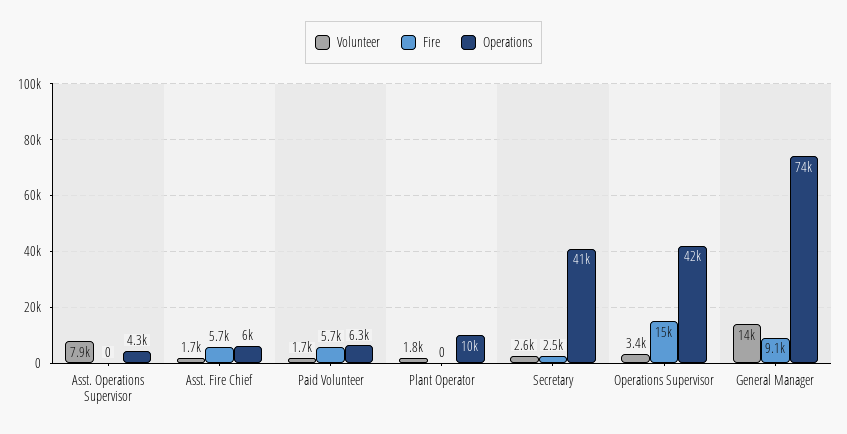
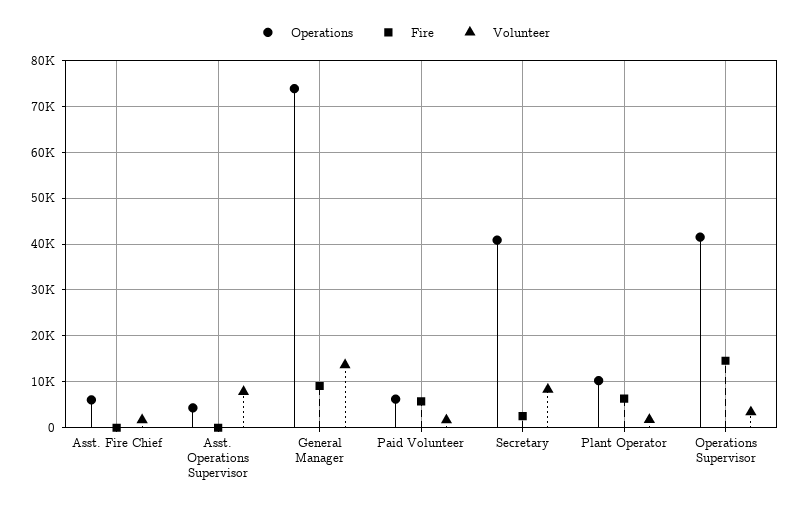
Fire, Asst. Fire Chief: 5700 -> 0
Fire, Plant Operator: 0 -> 6000
Volunteer, Secretary: 2600 -> 8000

